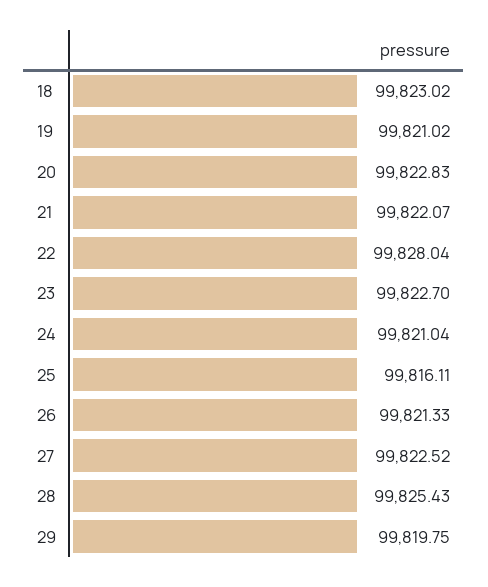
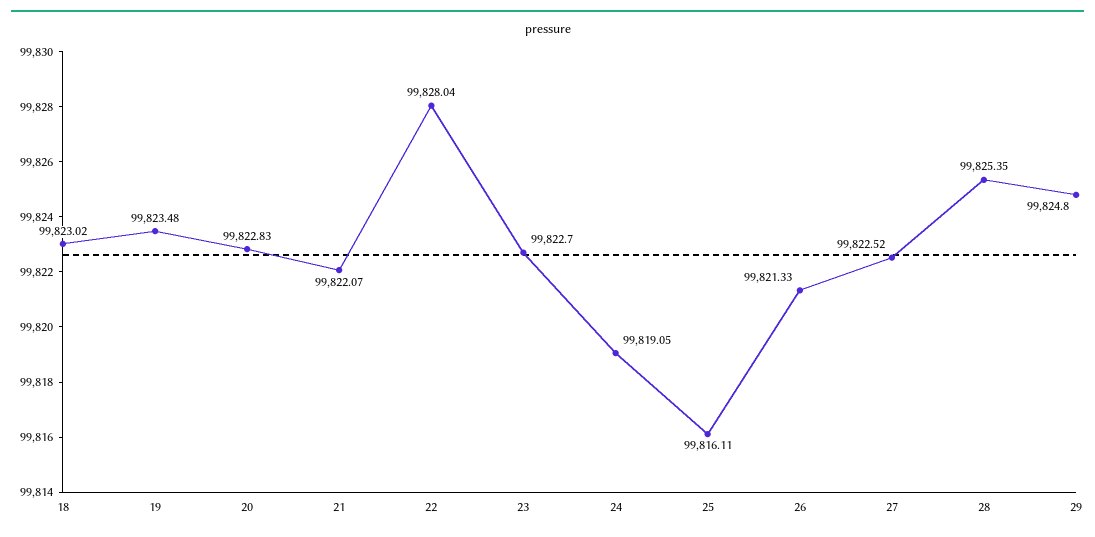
19: 99821.02 -> 99823.48
24: 99821.04 -> 99819.05
28: 99825.43 -> 99825.35
29: 99819.75 -> 99824.8

